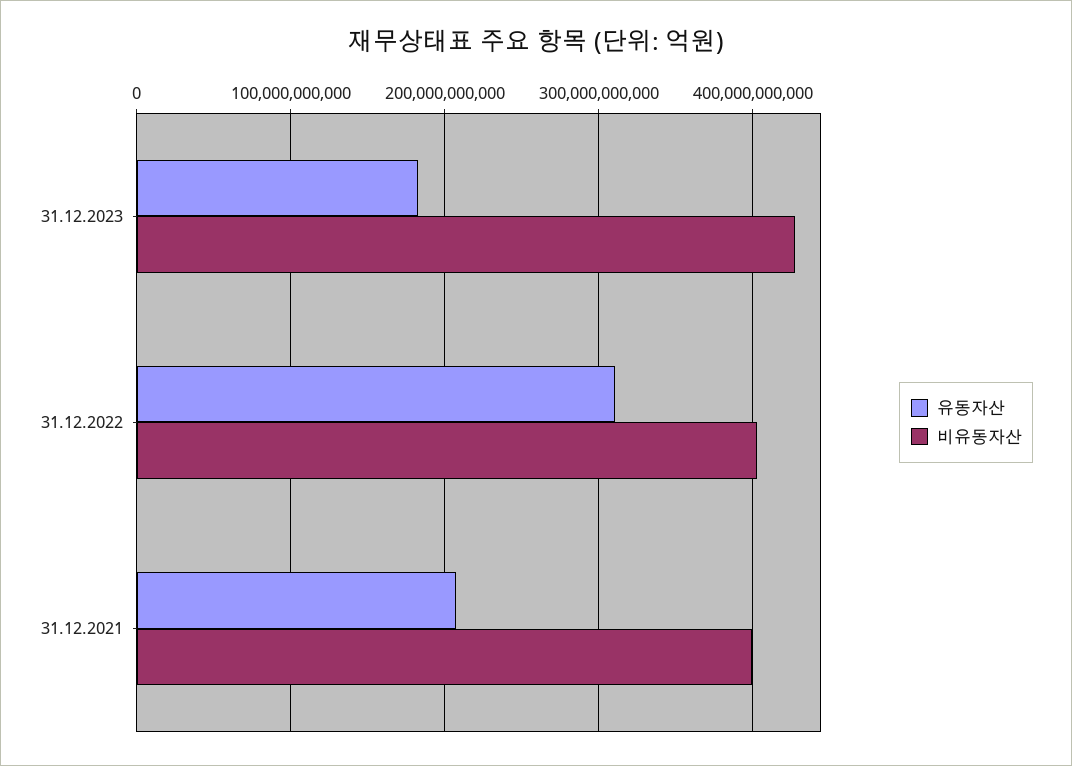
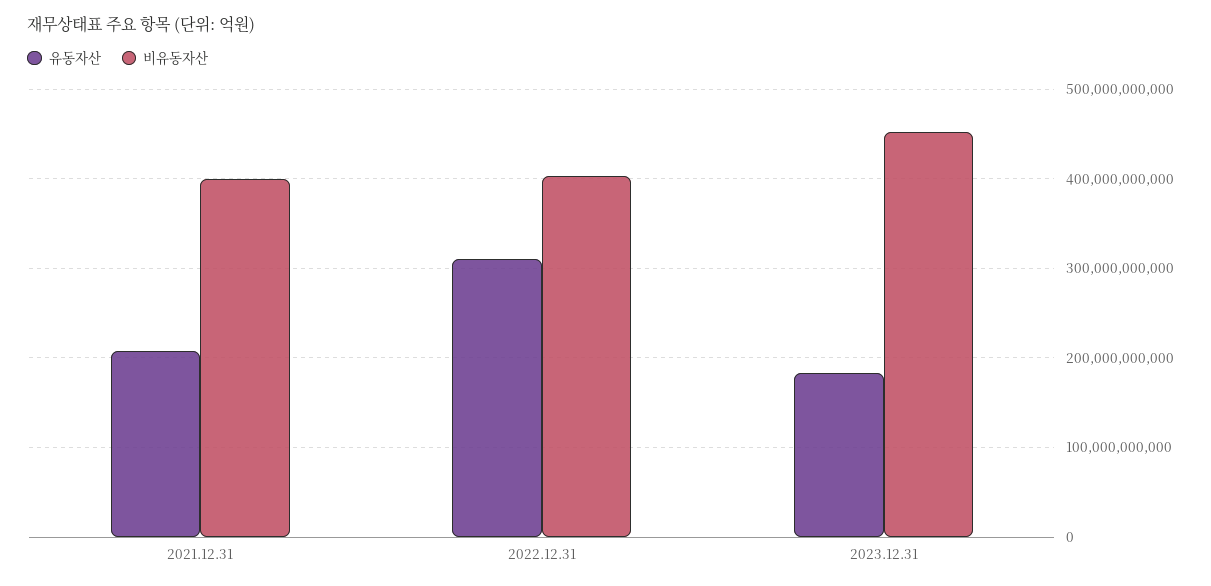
비유동자산, 31.12.2023: 430000000000 -> 450000000000

